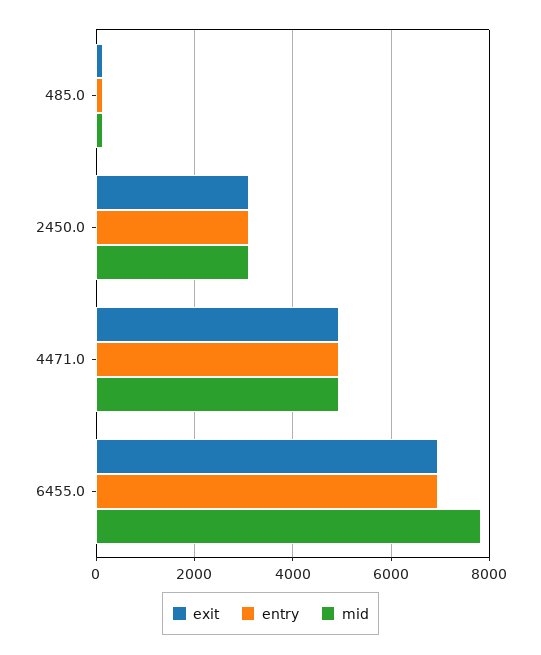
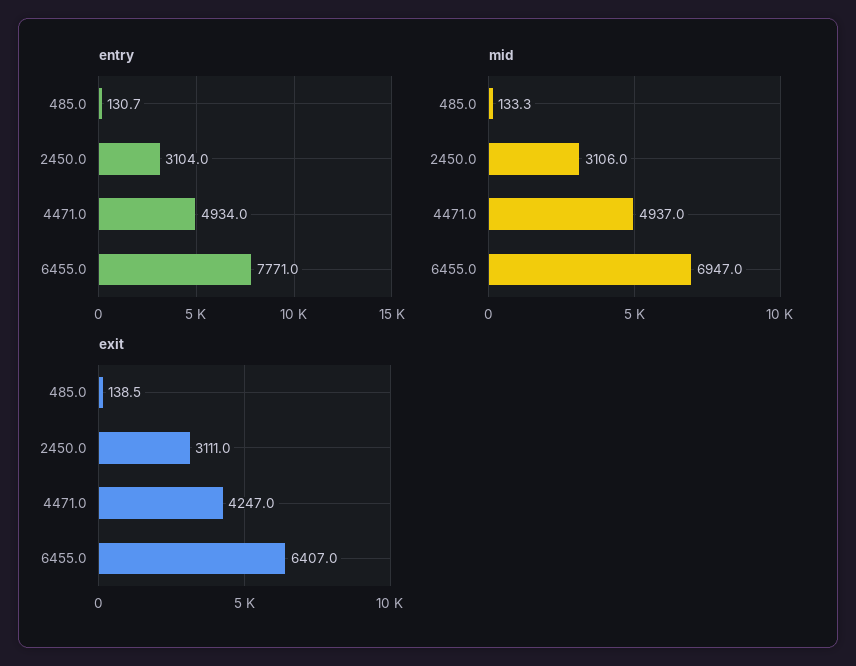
exit, 4471.0: 5000 -> 4247
exit, 6455.0: 7000 -> 6407
entry, 6455.0: 7000 -> 7771
mid, 6455.0: 7800 -> 6947

